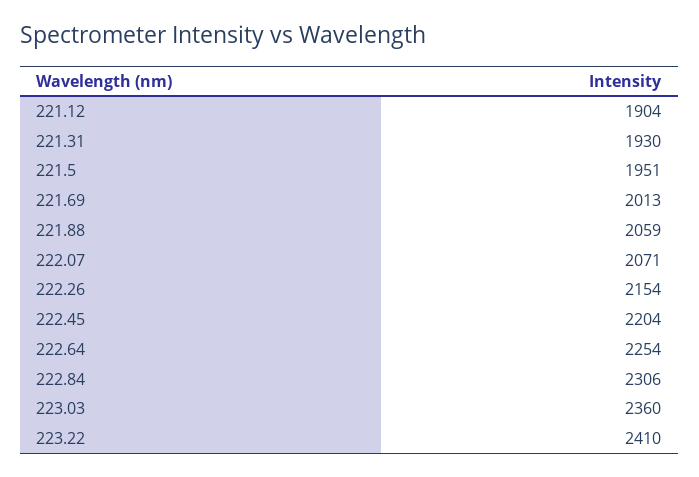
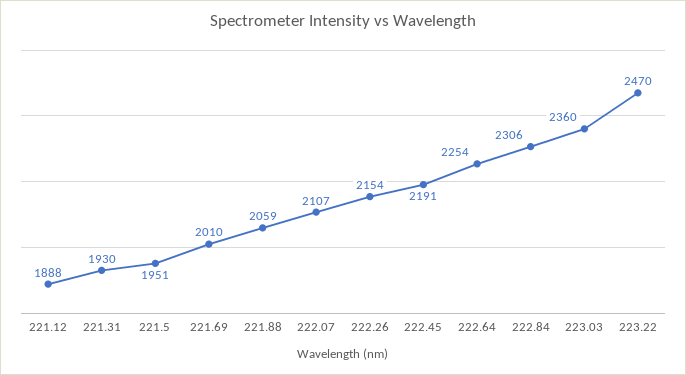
221.12: 1904 -> 1888
221.69: 2013 -> 2010
222.07: 2071 -> 2107
222.45: 2204 -> 2191
223.22: 2410 -> 2470

